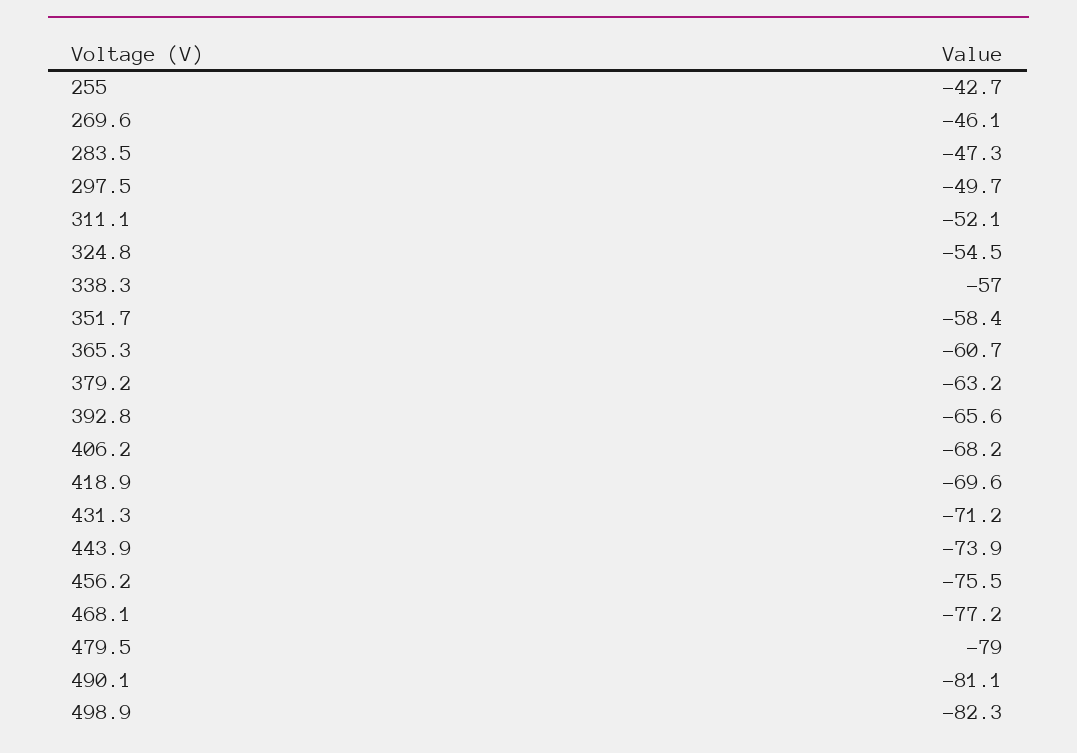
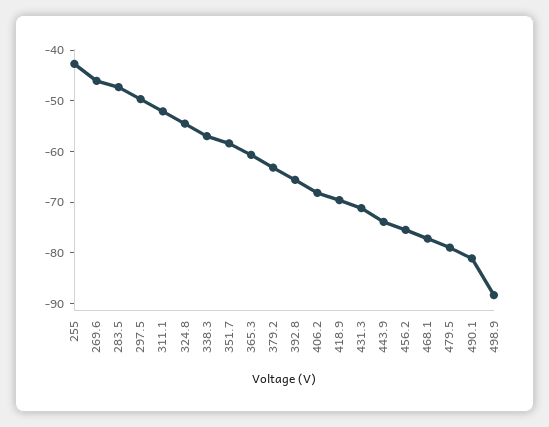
498.9: -82.3 -> -88

